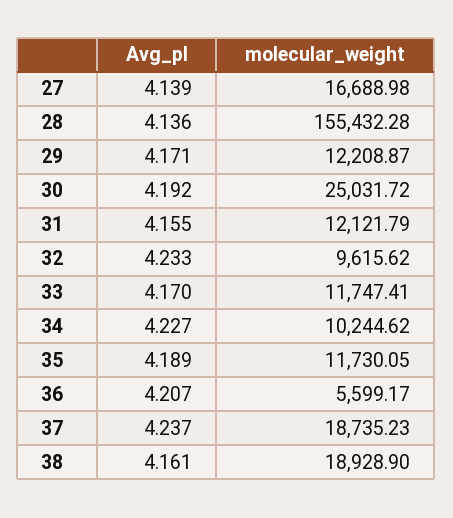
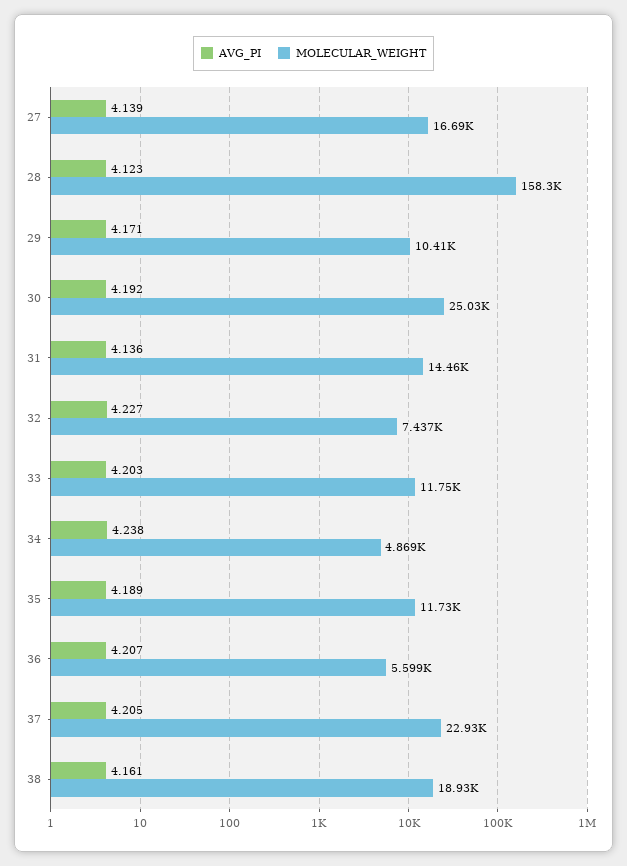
Avg_pI, 28: 4.136 -> 4.123
molecular_weight, 28: 155432.28 -> 158300
molecular_weight, 29: 12208.87 -> 10410
Avg_pI, 31: 4.155 -> 4.136
molecular_weight, 31: 12121.79 -> 14460
Avg_pI, 32: 4.233 -> 4.227
molecular_weight, 32: 9615.62 -> 7437
Avg_pI, 33: 4.17 -> 4.203
Avg_pI, 34: 4.227 -> 4.238
molecular_weight, 34: 10244.62 -> 4869
Avg_pI, 37: 4.237 -> 4.205
molecular_weight, 37: 18735.23 -> 22930

